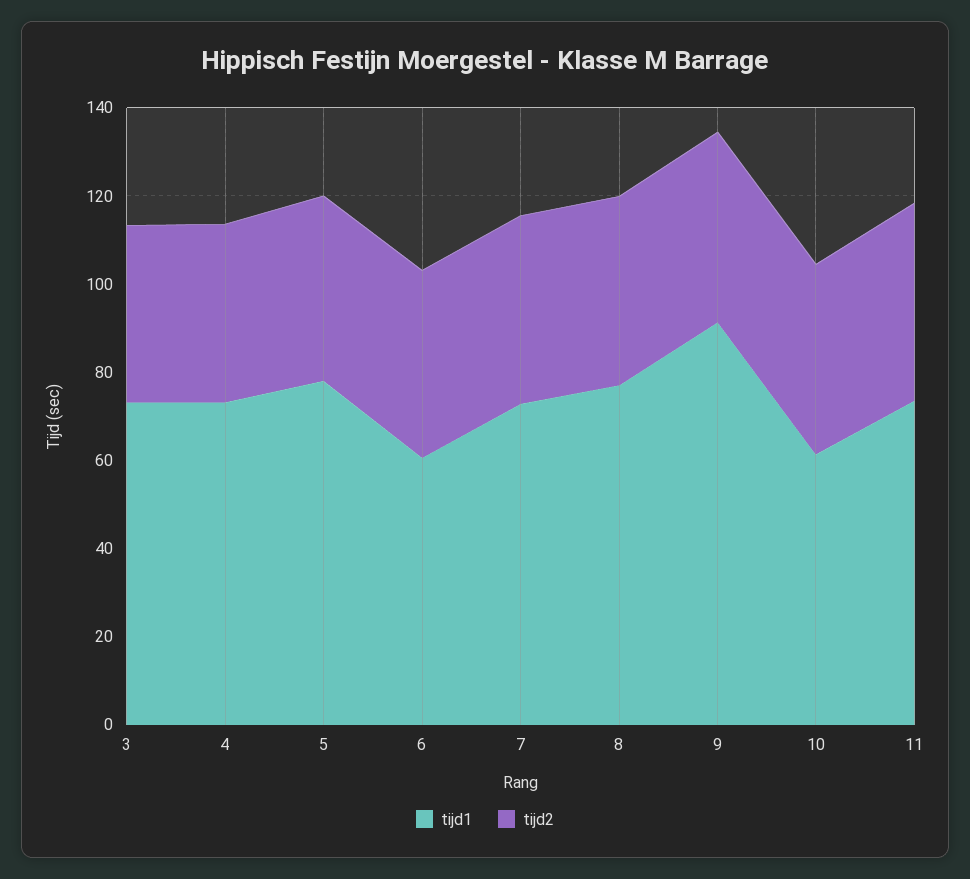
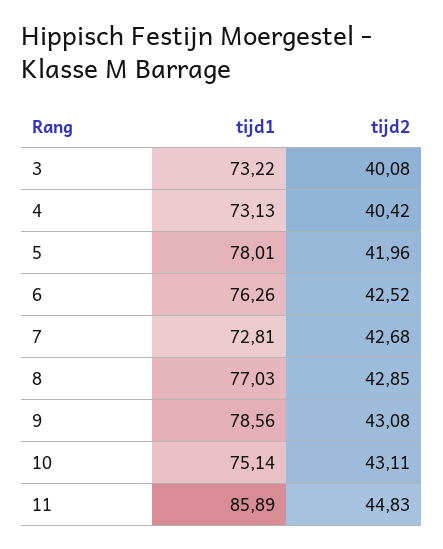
tijd1, 6: 60 -> 76.26
tijd1, 9: 90 -> 78.56
tijd1, 10: 60 -> 75.14
tijd1, 11: 75 -> 85.89

